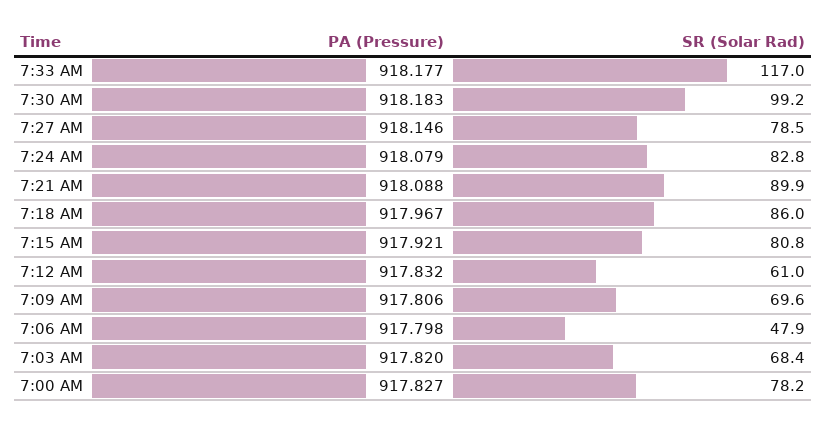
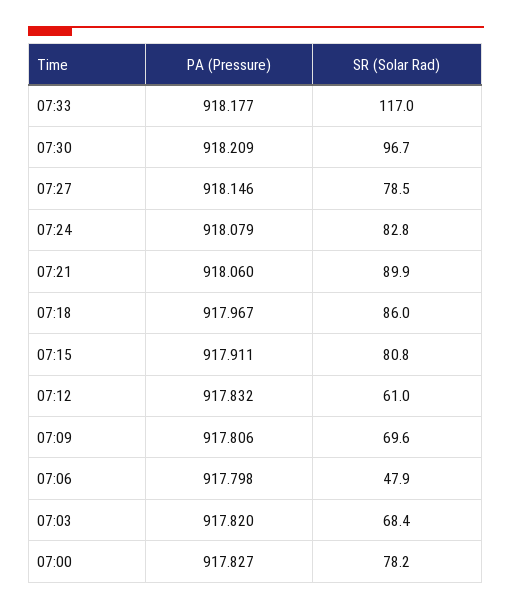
PA (Pressure), 7:30 AM: 918.183 -> 918.209
SR (Solar Rad), 7:30 AM: 99.2 -> 96.7
PA (Pressure), 7:21 AM: 918.088 -> 918.06
PA (Pressure), 7:15 AM: 917.921 -> 917.911

